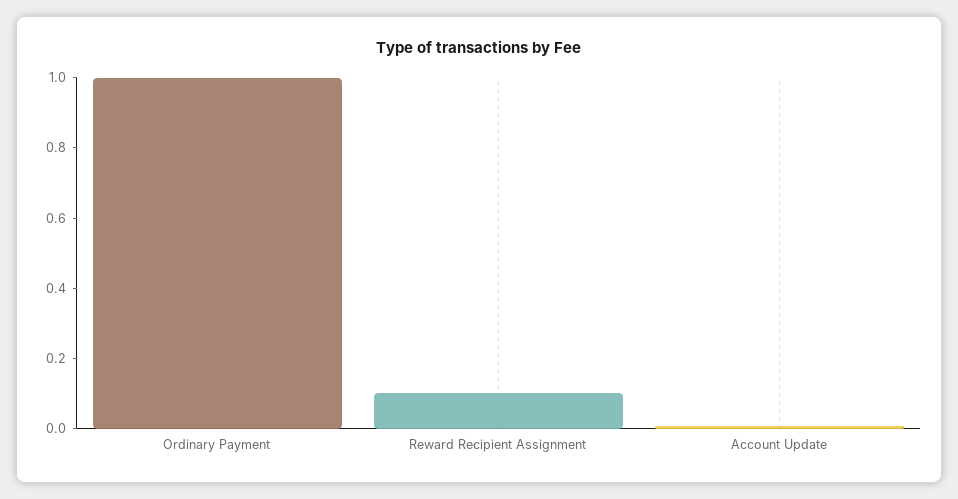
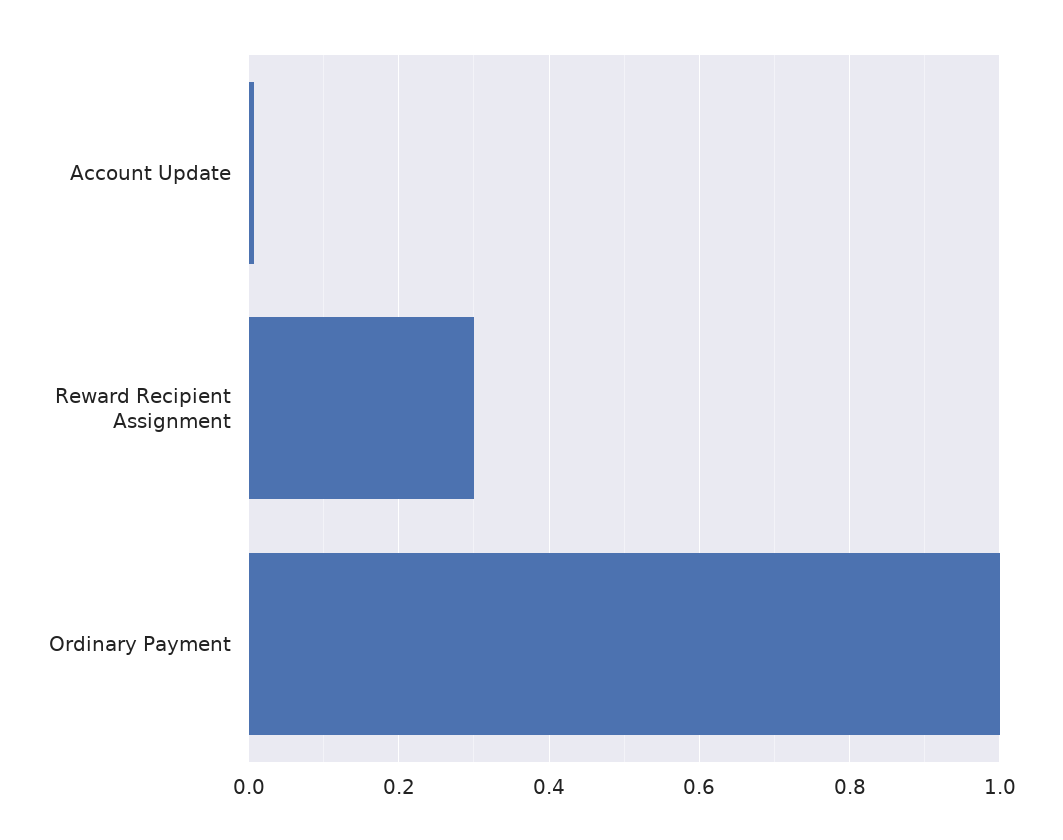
Reward Recipient Assignment: 0.1 -> 0.3

